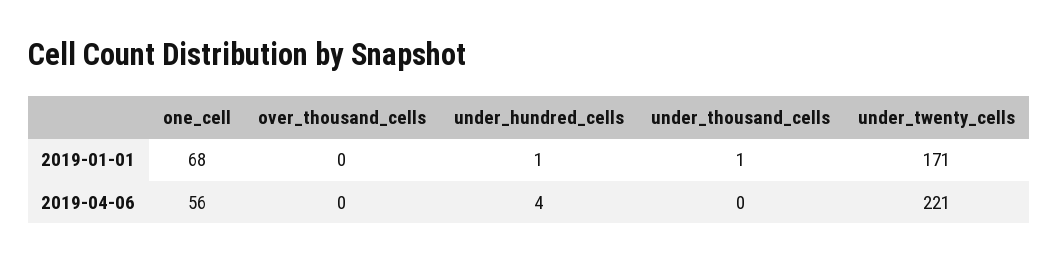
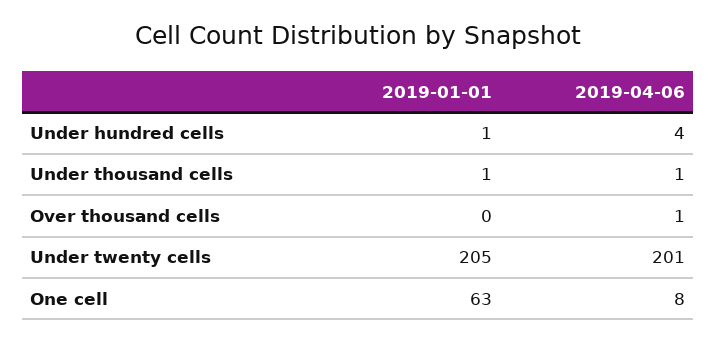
one_cell, 2019-01-01: 68 -> 63
under_twenty_cells, 2019-01-01: 171 -> 205
one_cell, 2019-04-06: 56 -> 8
over_thousand_cells, 2019-04-06: 0 -> 1
under_thousand_cells, 2019-04-06: 0 -> 1
under_twenty_cells, 2019-04-06: 221 -> 201

